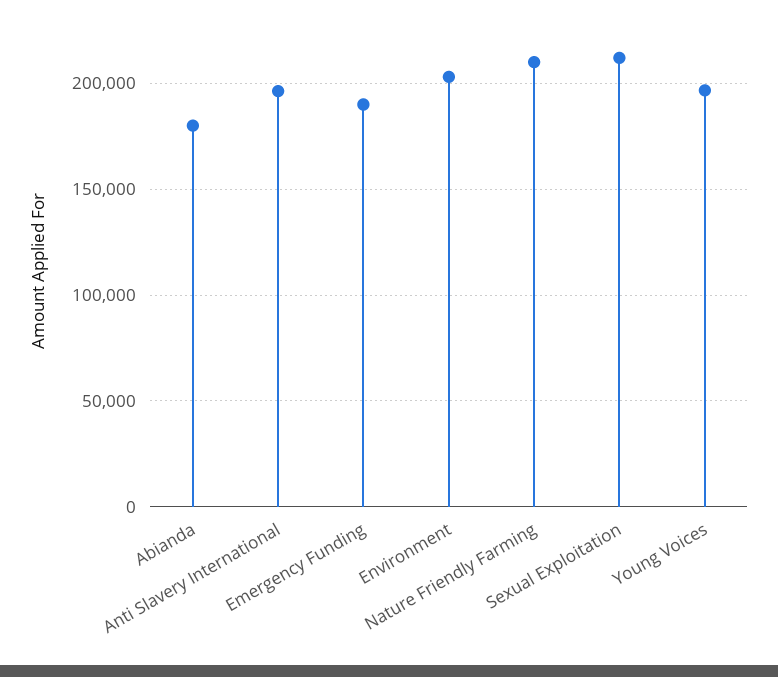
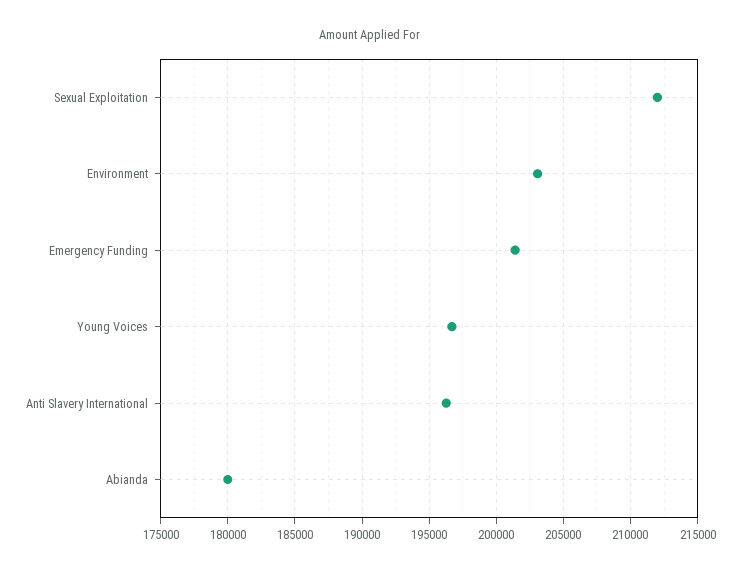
Emergency Funding: 190000 -> 201500
Nature Friendly Farming: 210000 -> none

